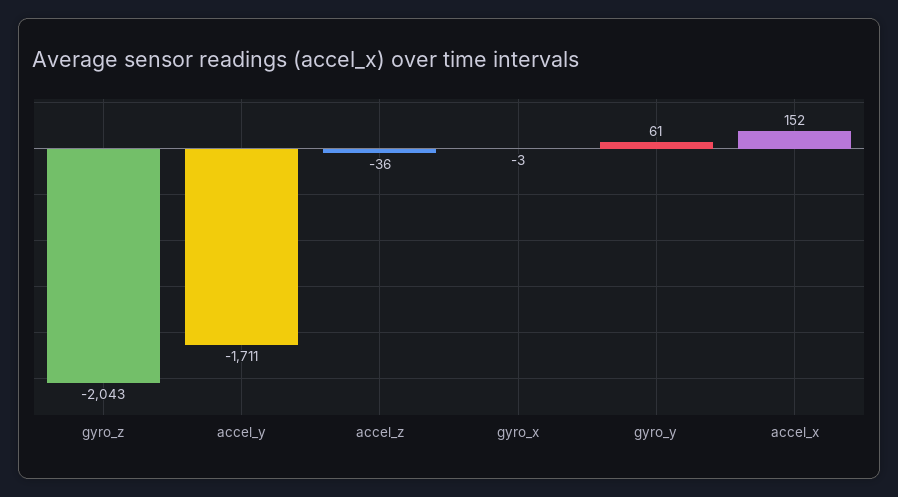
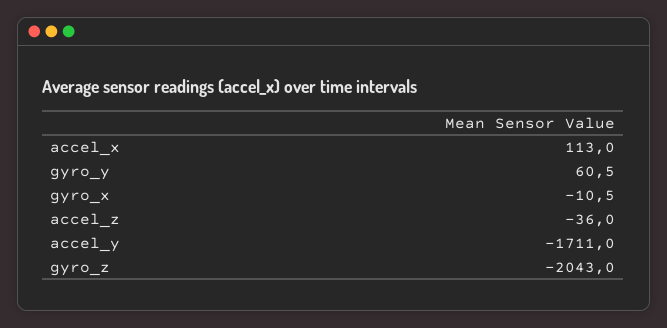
gyro_x: -3 -> -10.5
accel_x: 152 -> 113

